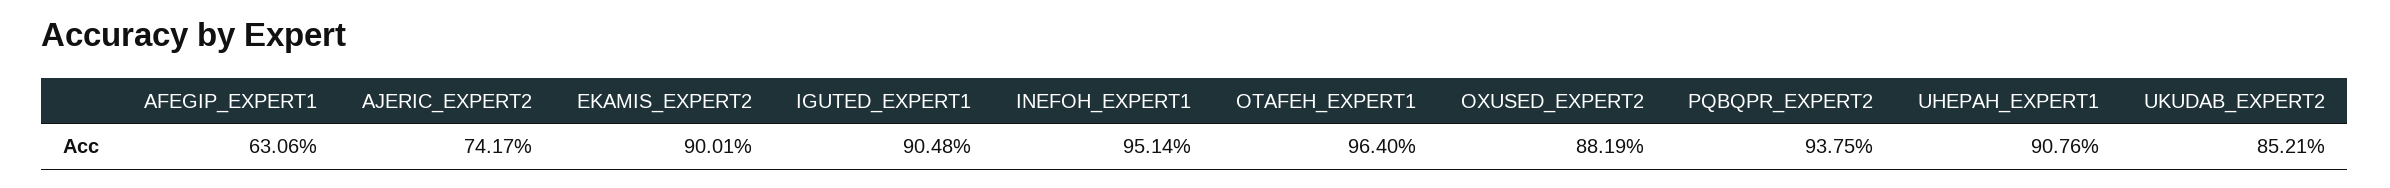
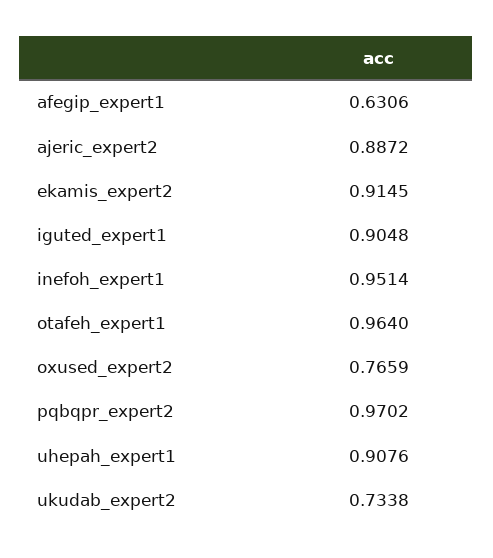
AJERIC_EXPERT2: 0.7417 -> 0.8872
EKAMIS_EXPERT2: 0.9001 -> 0.9145
OXUSED_EXPERT2: 0.8819 -> 0.7659
PQBQPR_EXPERT2: 0.9375 -> 0.9702
UKUDAB_EXPERT2: 0.8521 -> 0.7338

